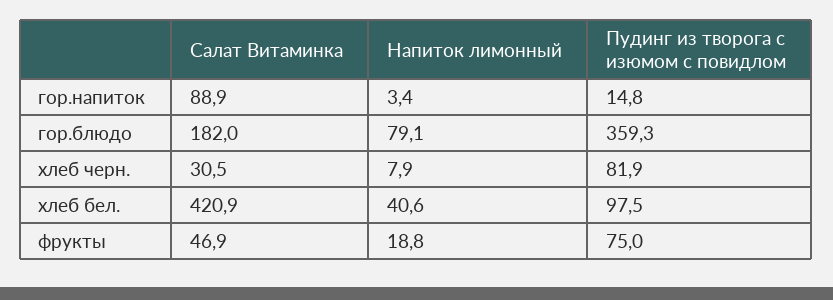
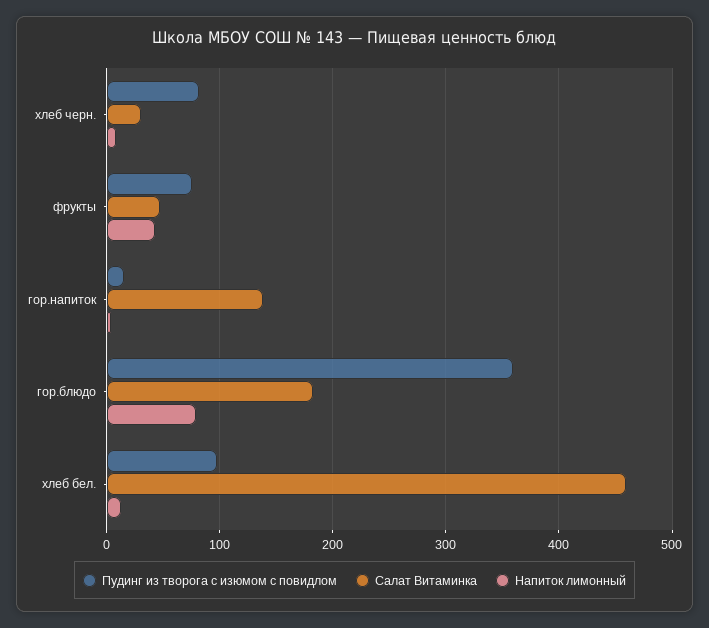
Салат Витаминка, гор.напиток: 88.9 -> 140
Салат Витаминка, хлеб бел.: 420.9 -> 460
Напиток лимонный, хлеб бел.: 40.6 -> 10
Напиток лимонный, фрукты: 18.8 -> 40

